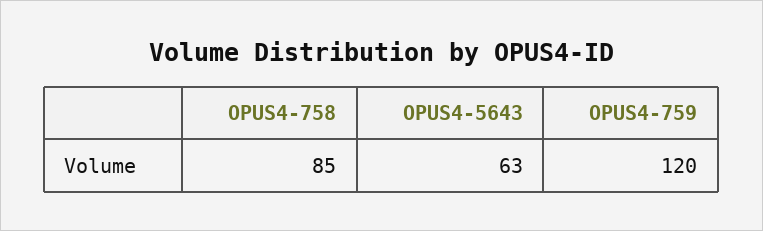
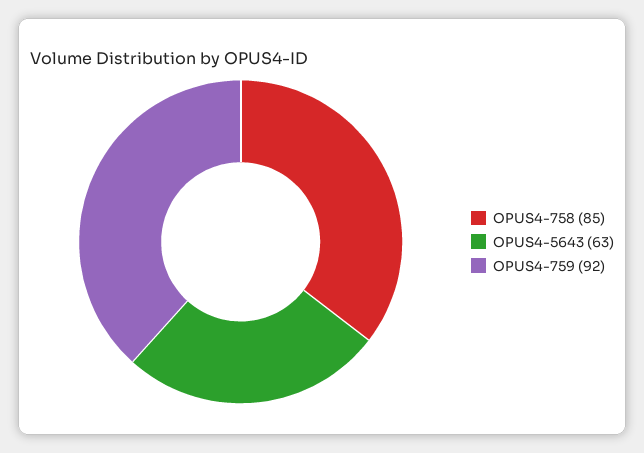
OPUS4-759: 120 -> 92

